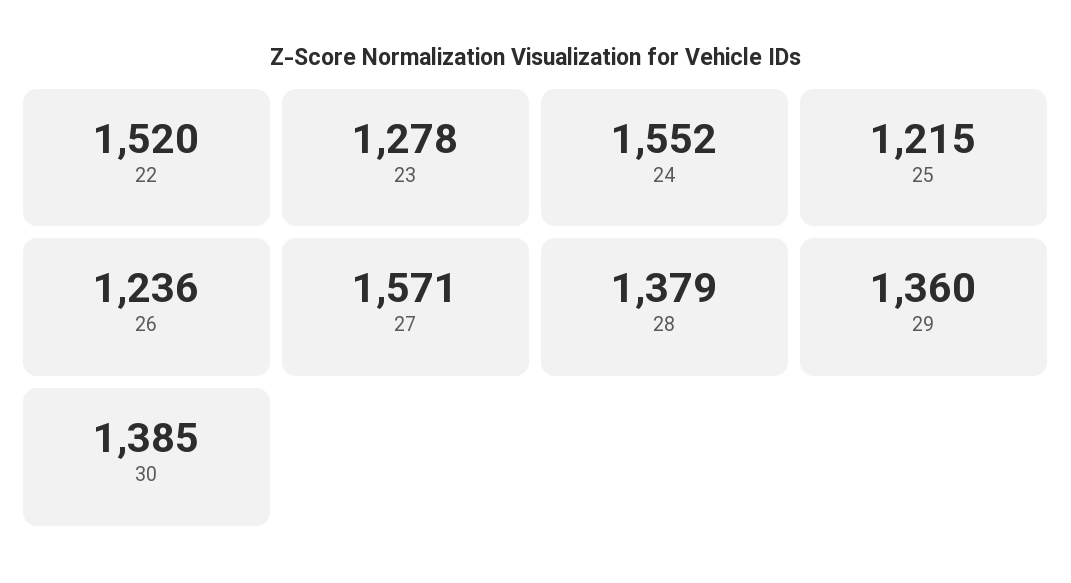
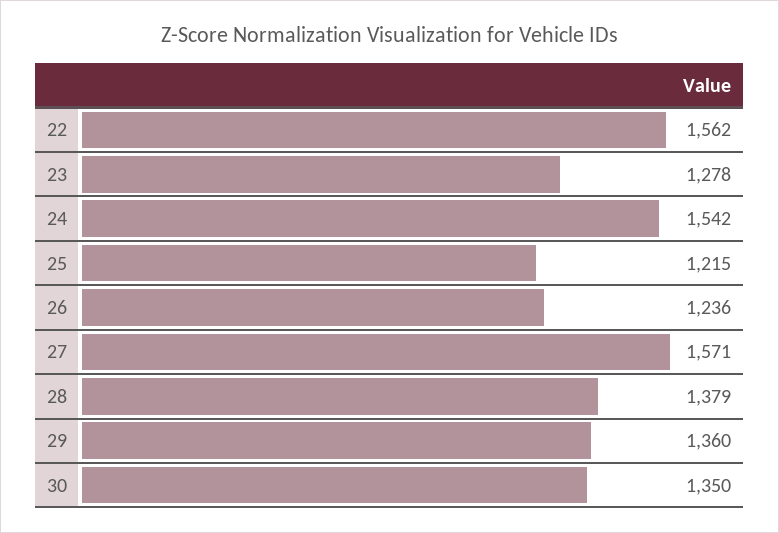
22: 1520 -> 1562
24: 1552 -> 1542
30: 1385 -> 1350

